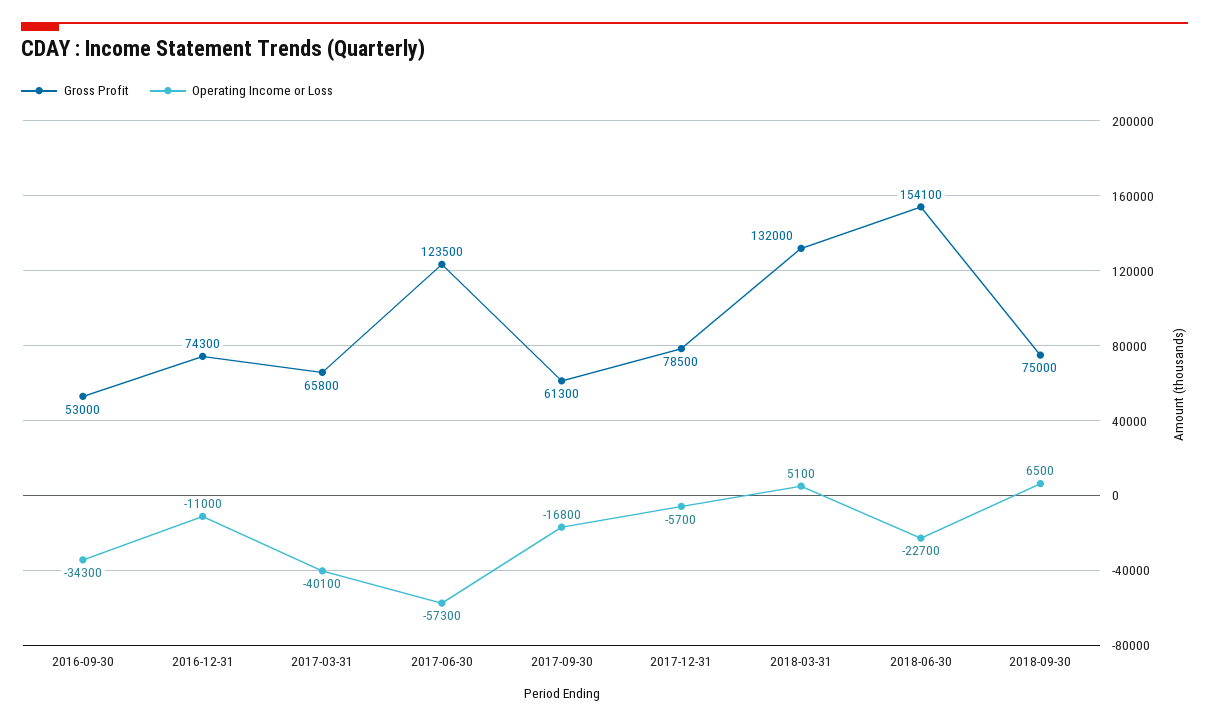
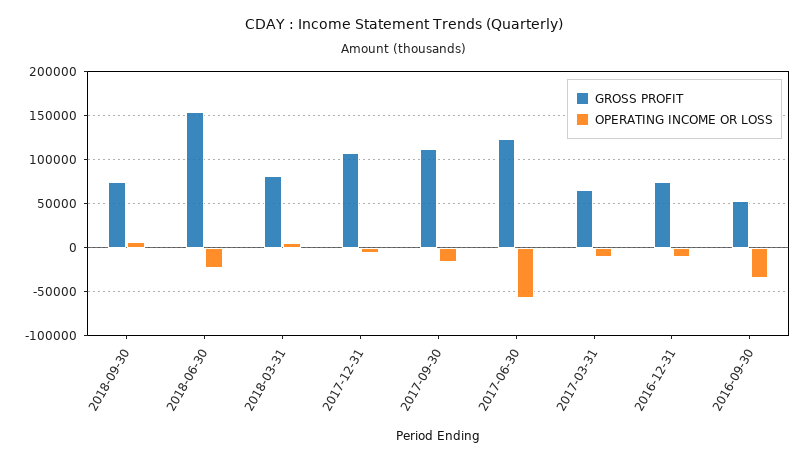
Operating Income or Loss, 2017-03-31: -40100 -> -10000
Gross Profit, 2017-09-30: 61300 -> 110000
Gross Profit, 2017-12-31: 78500 -> 110000
Gross Profit, 2018-03-31: 132000 -> 80000

